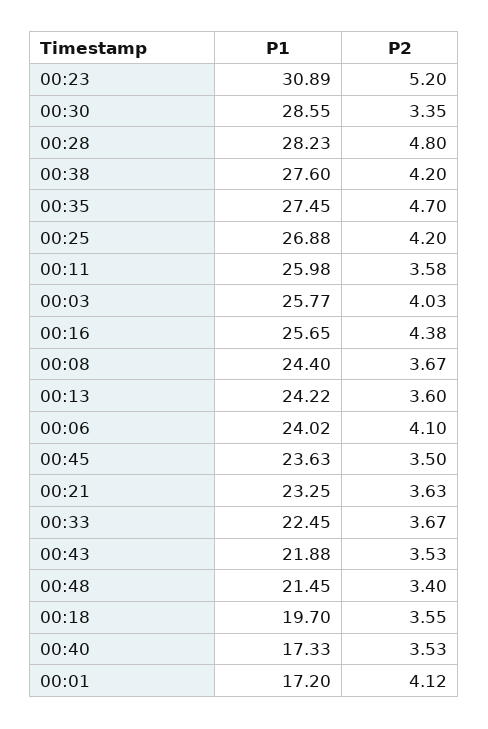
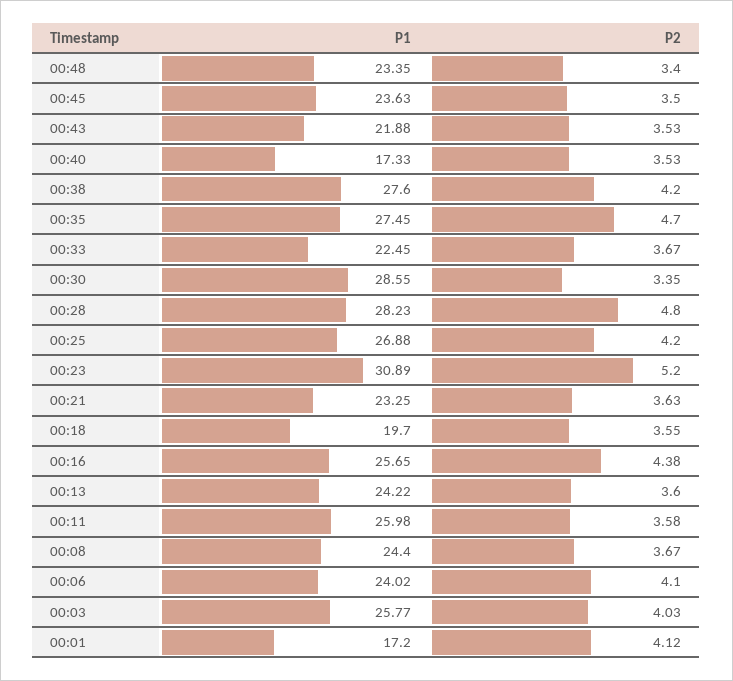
P1, 00:48: 21.45 -> 23.35

